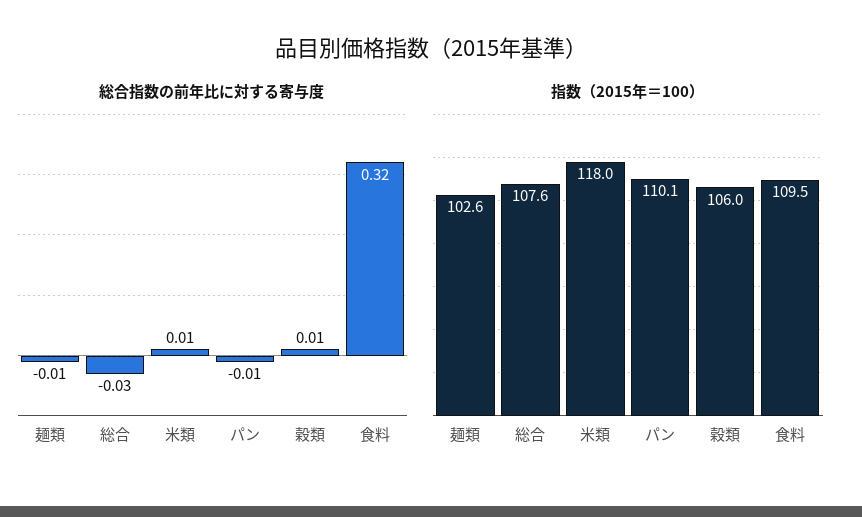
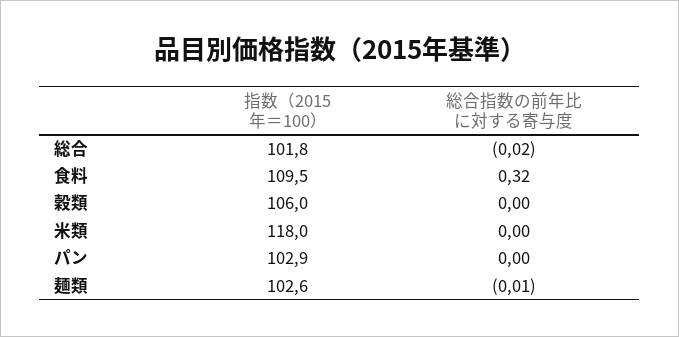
総合指数の前年比に対する寄与度, 総合: -0.03 -> -0.02
総合指数の前年比に対する寄与度, 米類: 0.01 -> 0
総合指数の前年比に対する寄与度, パン: -0.01 -> 0
総合指数の前年比に対する寄与度, 穀類: 0.01 -> 0
指数（2015年＝100）, 総合: 107.6 -> 101.8
指数（2015年＝100）, パン: 110.1 -> 102.9

